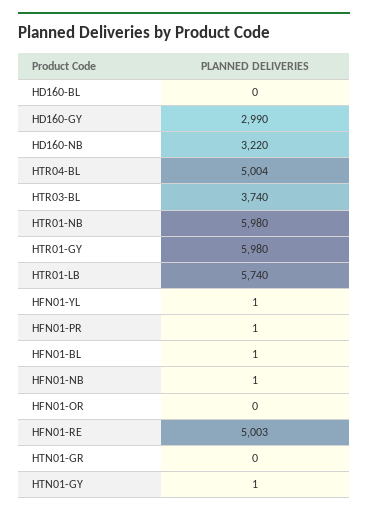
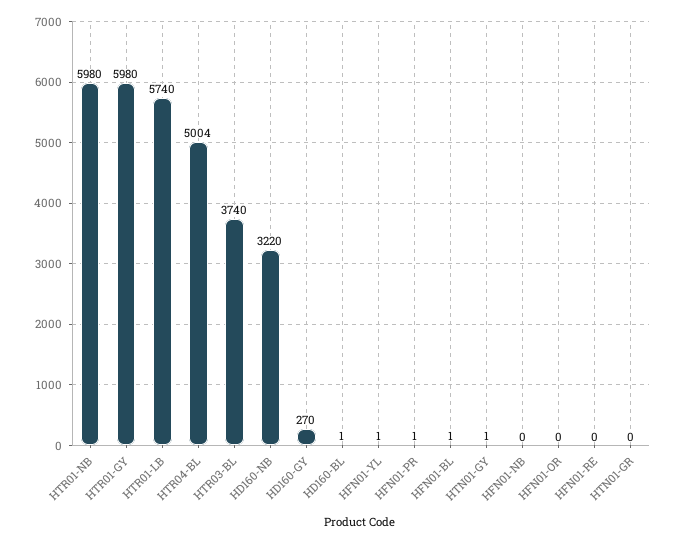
HD160-BL: 0 -> 1
HD160-GY: 2990 -> 270
HFN01-NB: 1 -> 0
HFN01-RE: 5003 -> 0

